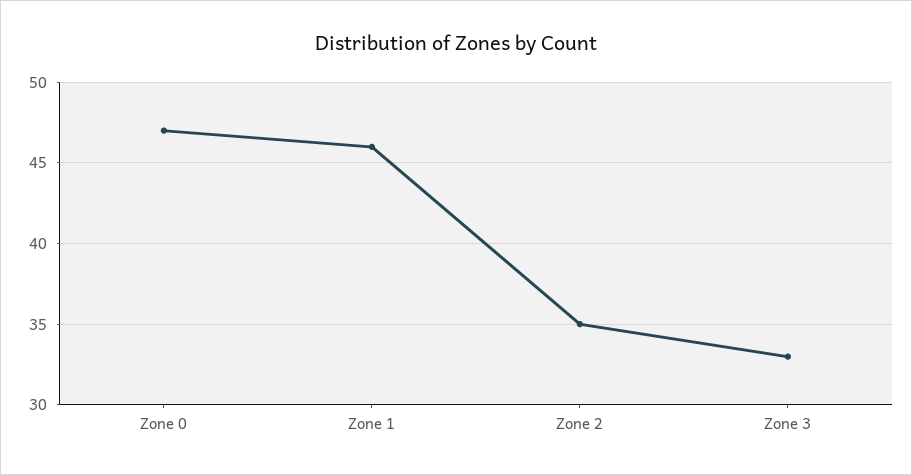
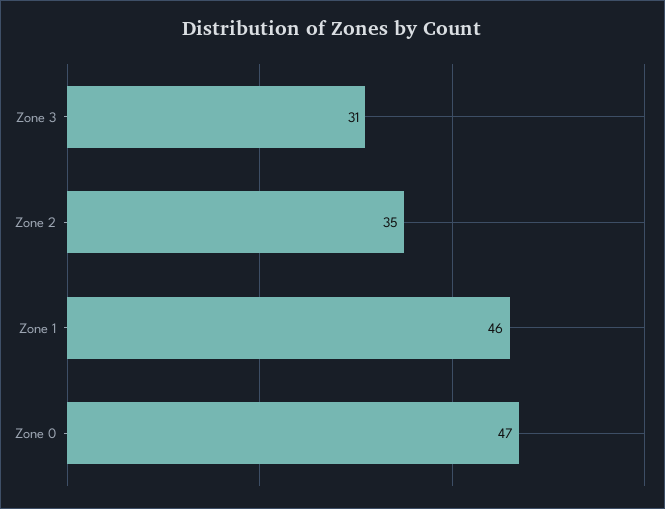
Zone 3: 33 -> 31

